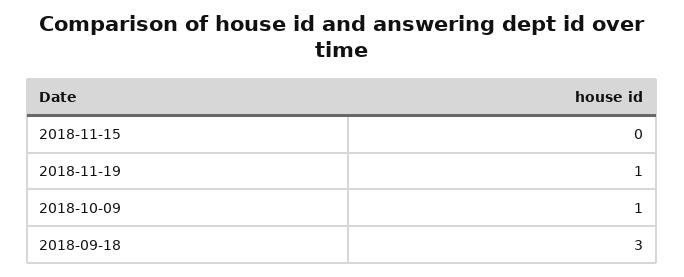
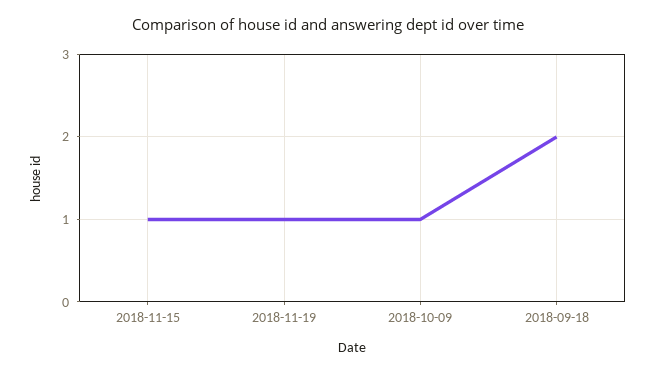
2018-11-15: 0 -> 1
2018-09-18: 3 -> 2

